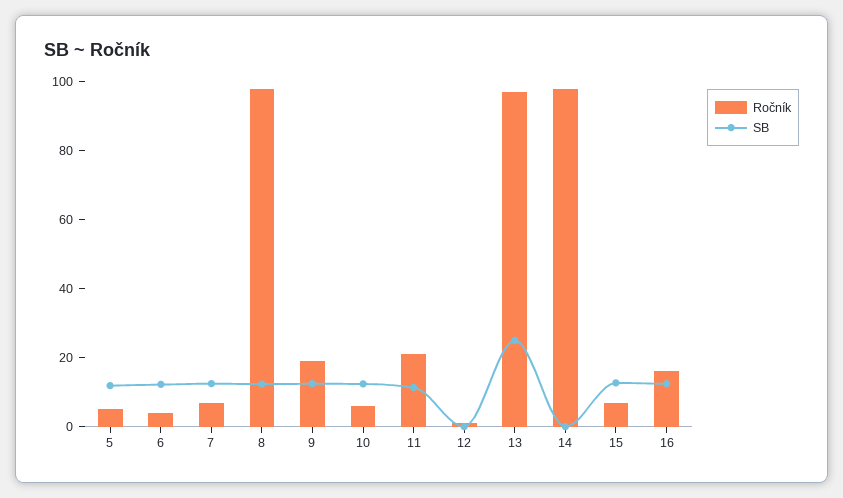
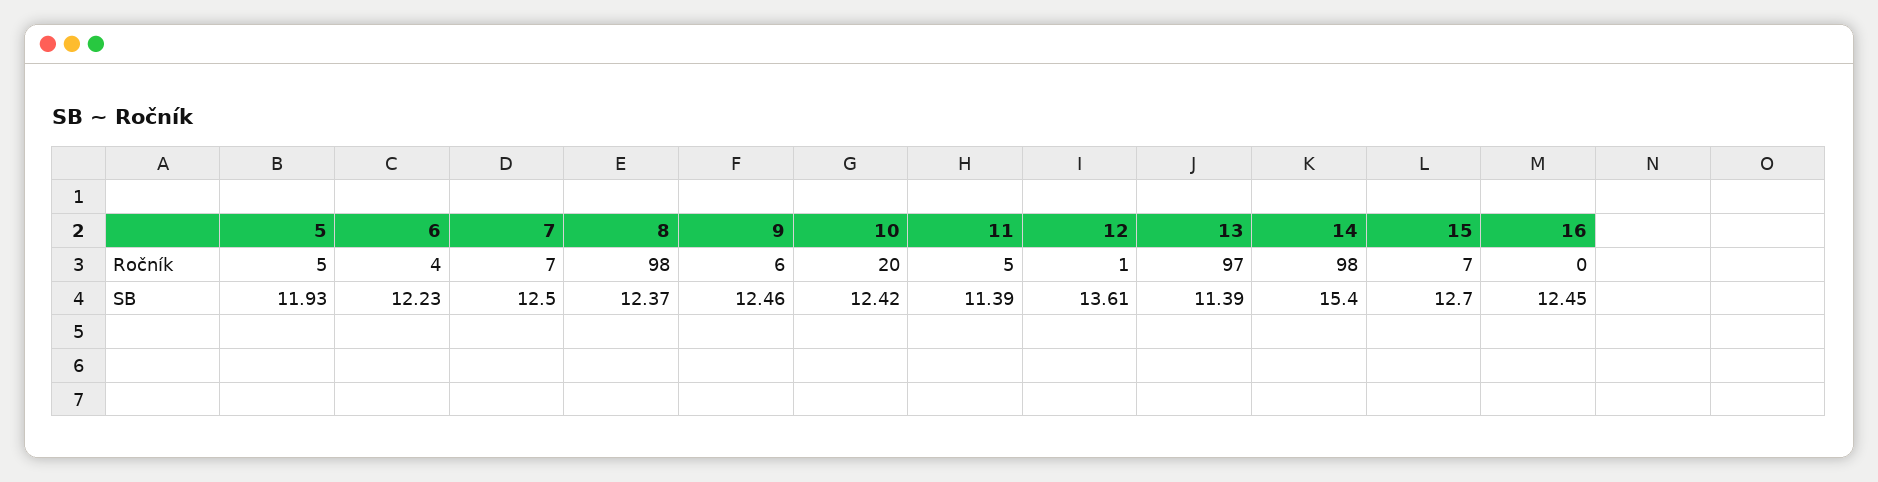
Ročník, 9: 20 -> 6
Ročník, 10: 5 -> 20
Ročník, 11: 20 -> 5
SB, 12: 0 -> 13.61
SB, 13: 25 -> 11.39
SB, 14: 0 -> 15.4
Ročník, 16: 15 -> 0

